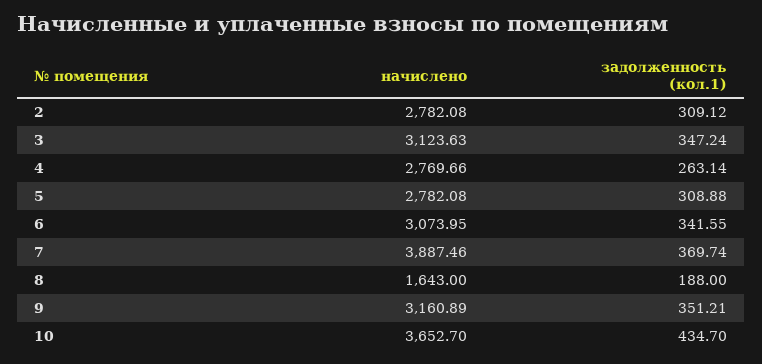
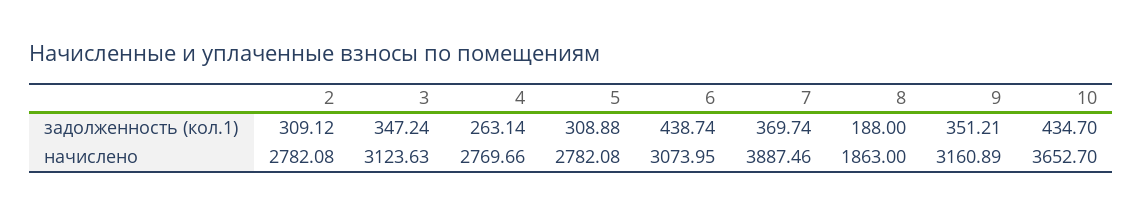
задолженность (кол.1), 6: 341.55 -> 438.74
начислено, 8: 1643 -> 1863

